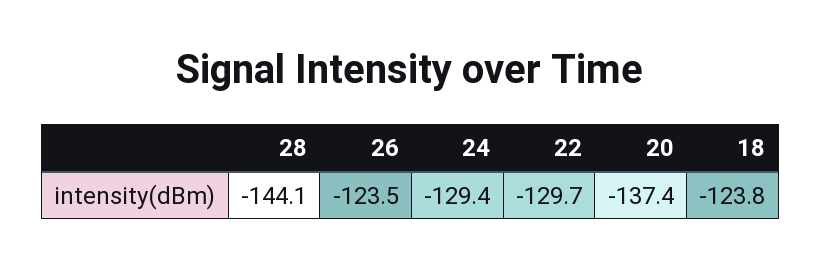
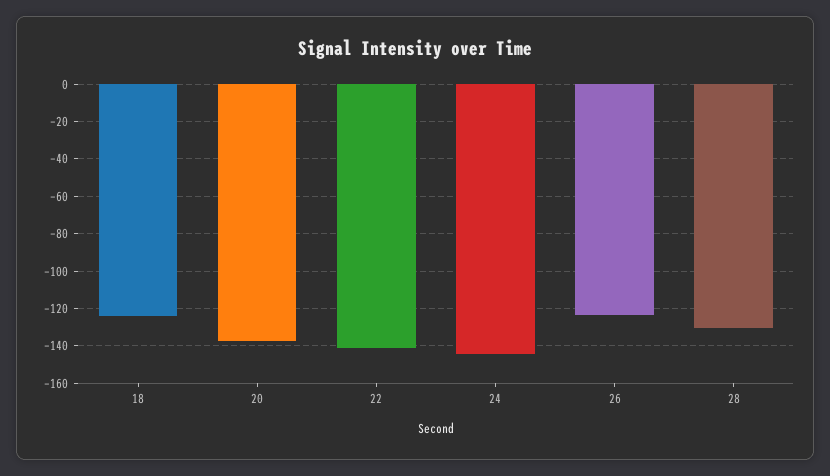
28: -144.1 -> -130
24: -129.4 -> -145
22: -129.7 -> -140

